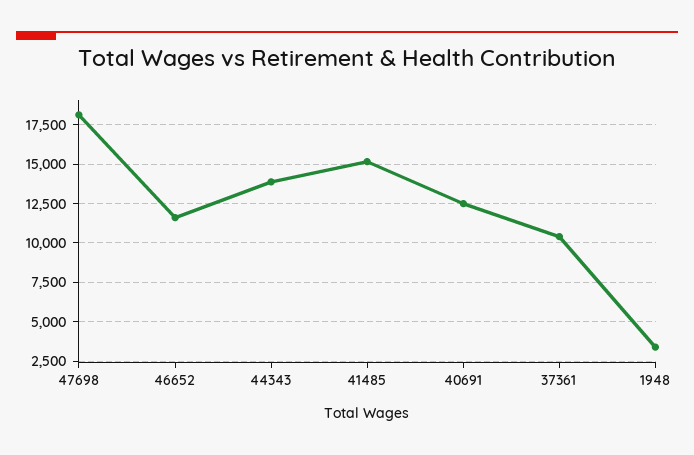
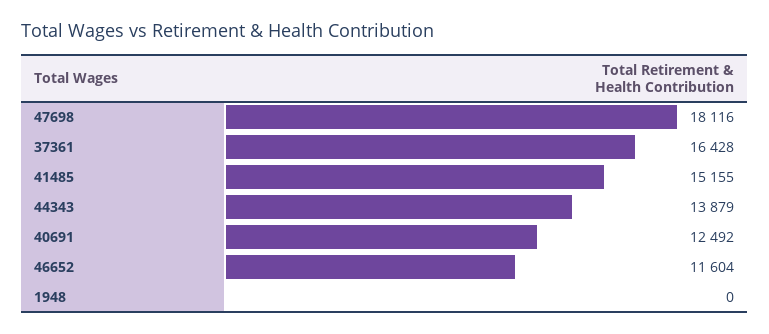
37361: 10500 -> 16428
1948: 3500 -> 0

